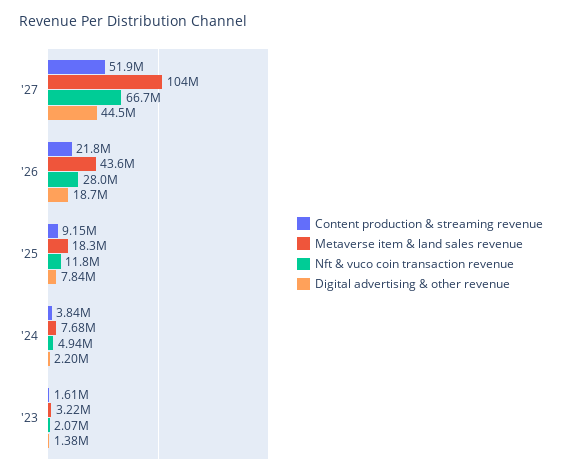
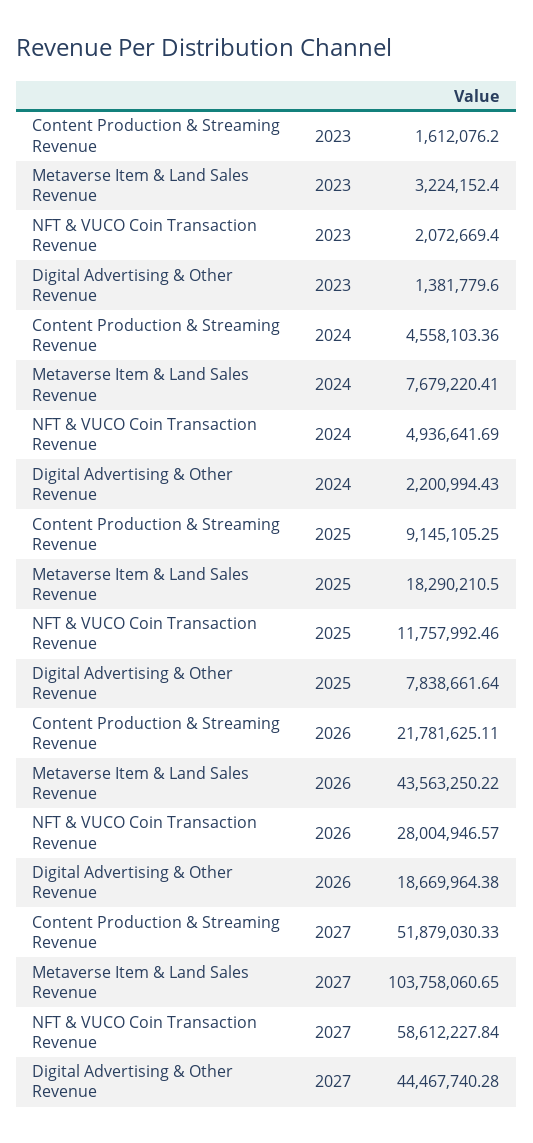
Nft & vuco coin transaction revenue, '27: 66700000 -> 58612227.84
Content production & streaming revenue, '24: 3840000 -> 4558103.36

